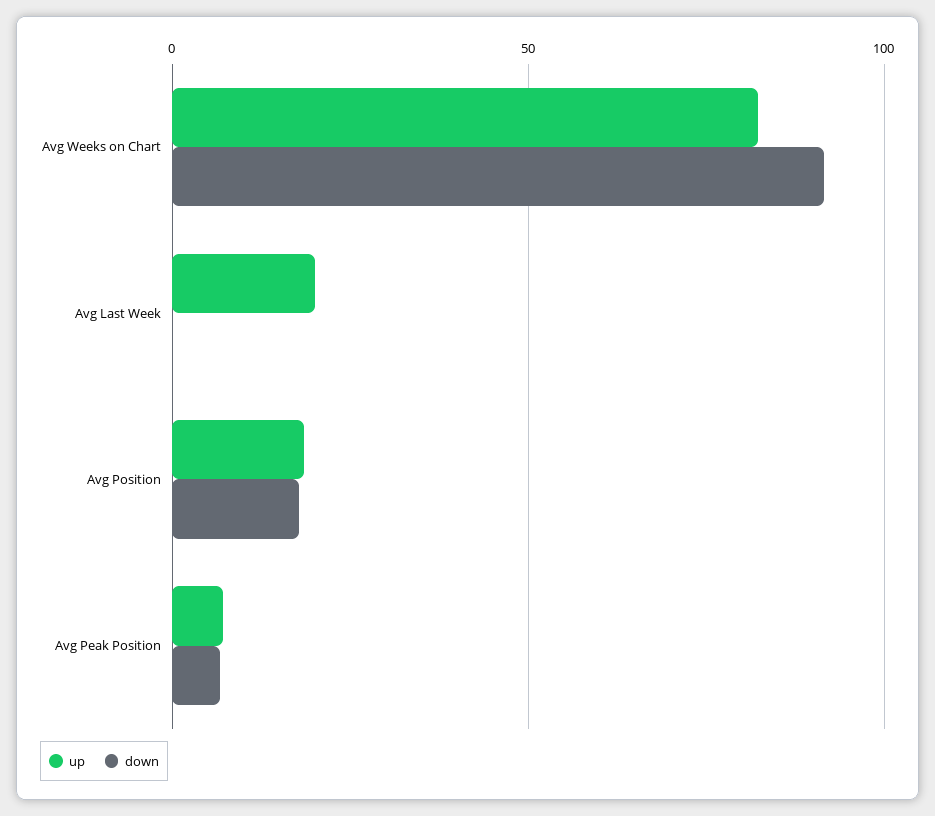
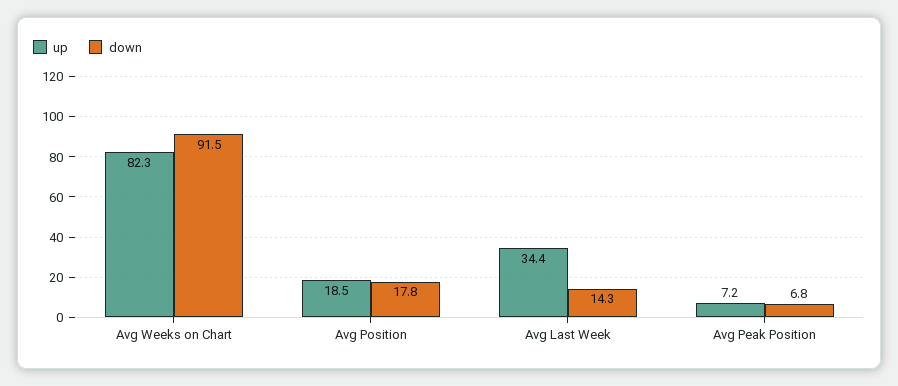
up, Avg Last Week: 20 -> 34.4
down, Avg Last Week: 0 -> 14.3

